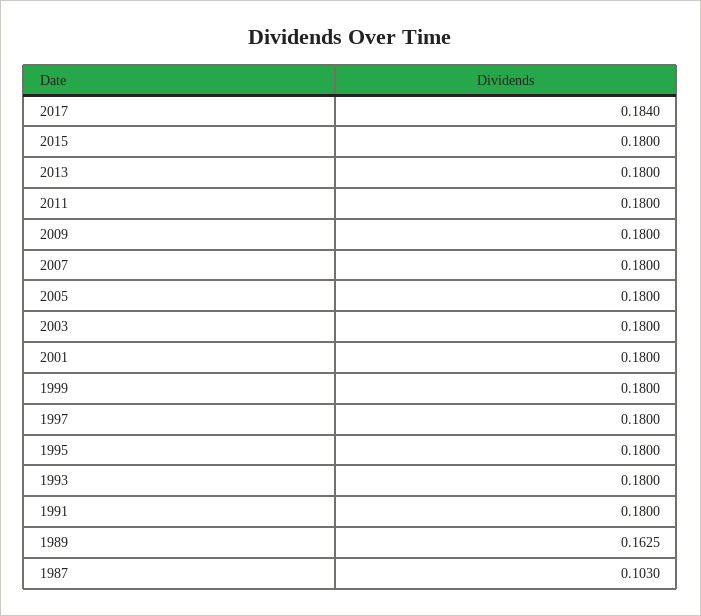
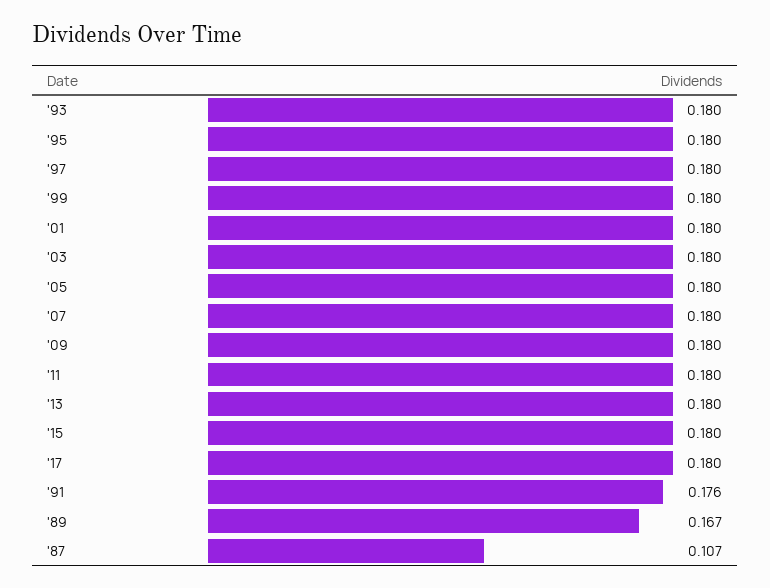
2017: 0.184 -> 0.18
1991: 0.18 -> 0.176
1989: 0.1625 -> 0.167
1987: 0.103 -> 0.107

